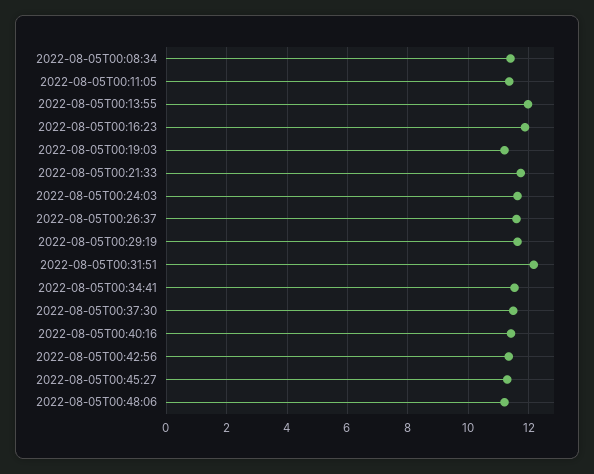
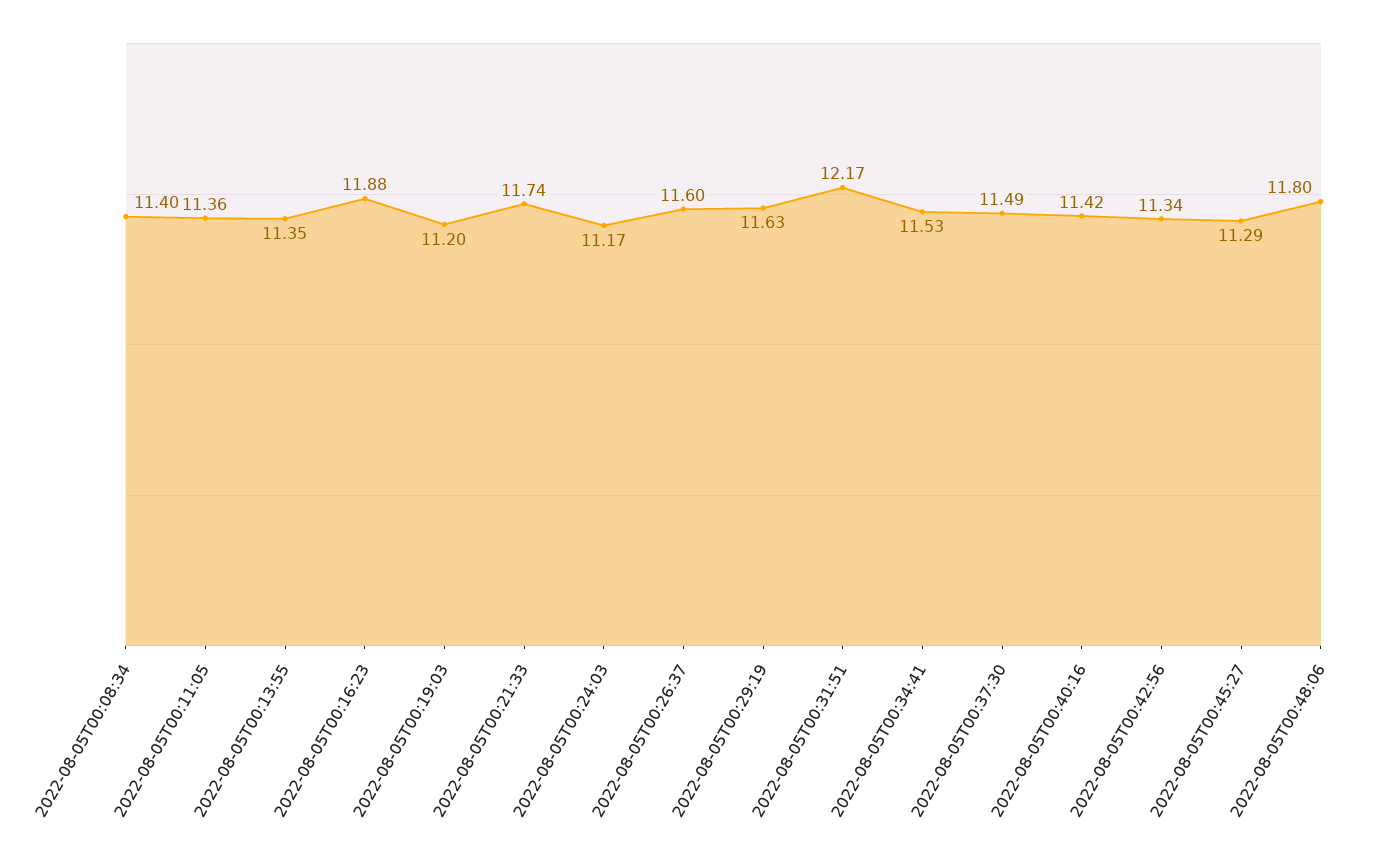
2022-08-05T00:13:55: 12 -> 11.35
2022-08-05T00:24:03: 11.6 -> 11.17
2022-08-05T00:48:06: 11.2 -> 11.8

